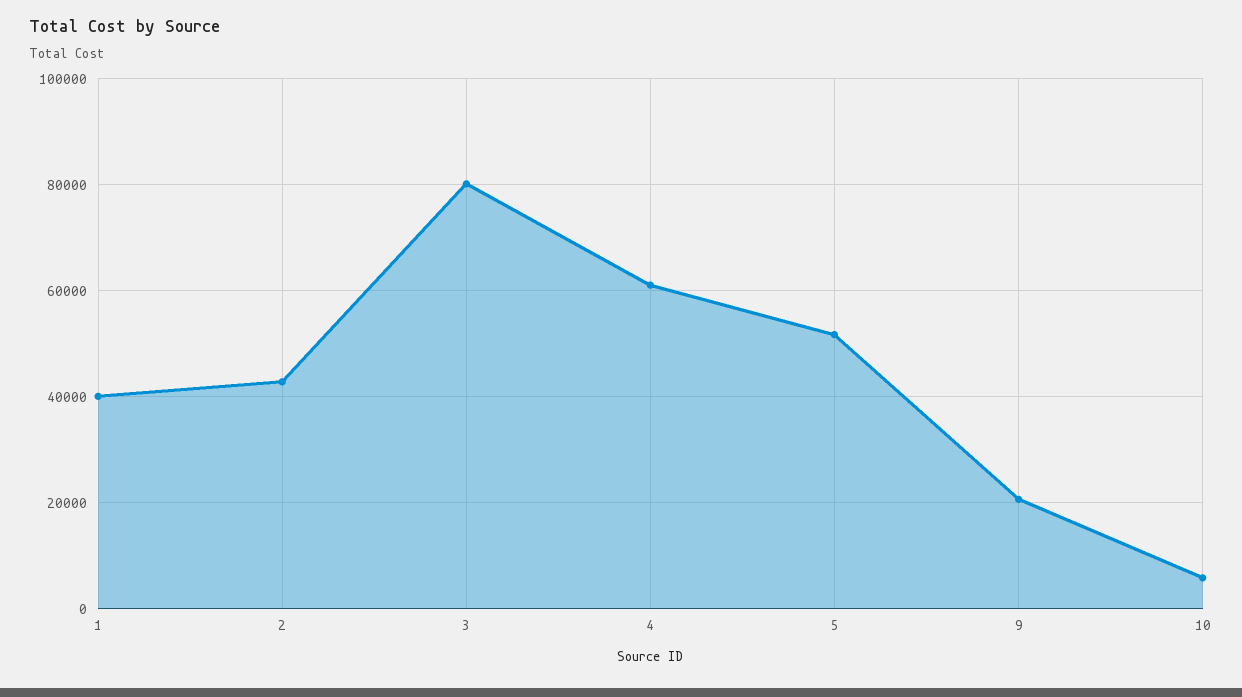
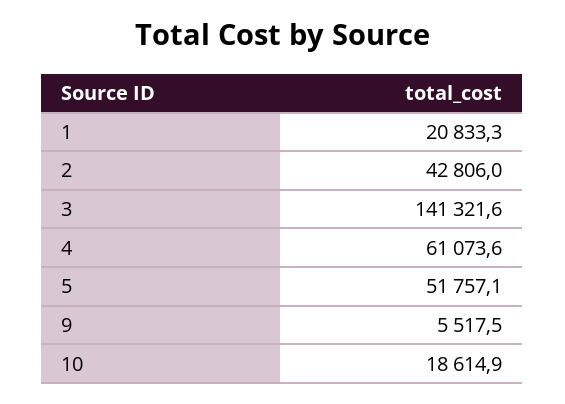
1: 40000 -> 20833.3
3: 80000 -> 141321.6
9: 20000 -> 5517.5
10: 6000 -> 18614.9

